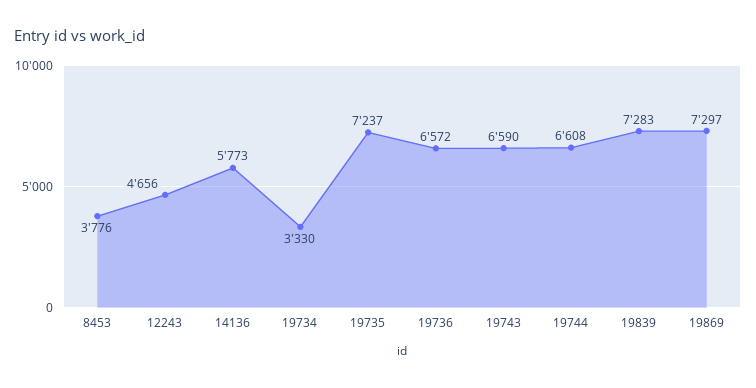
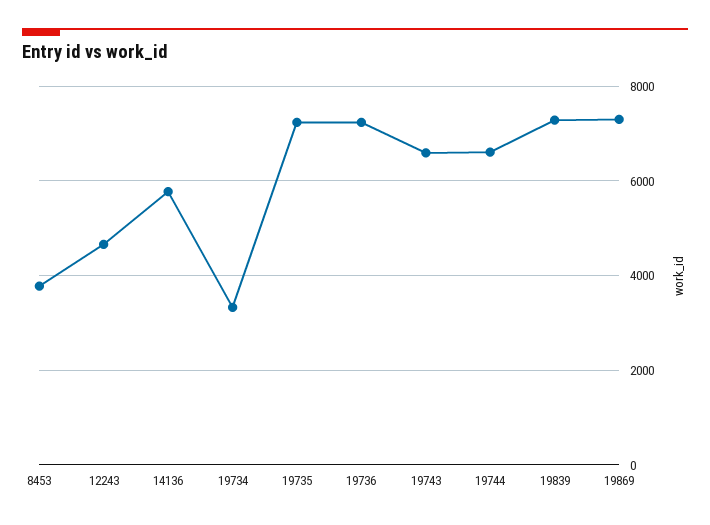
19736: 6572 -> 7200

